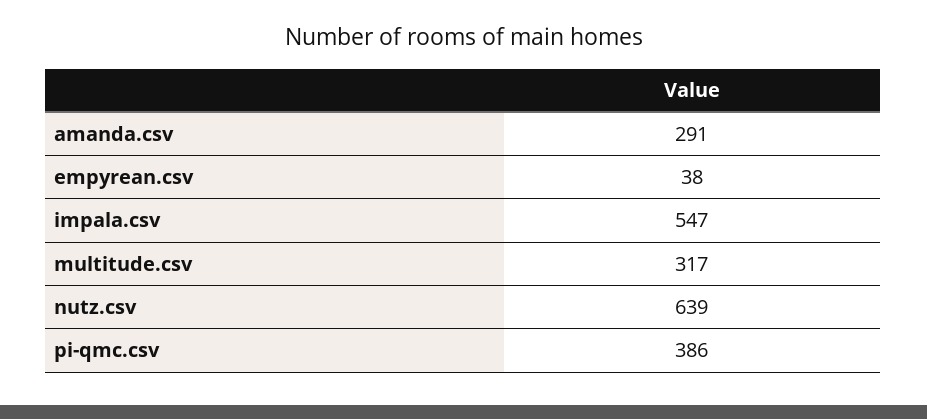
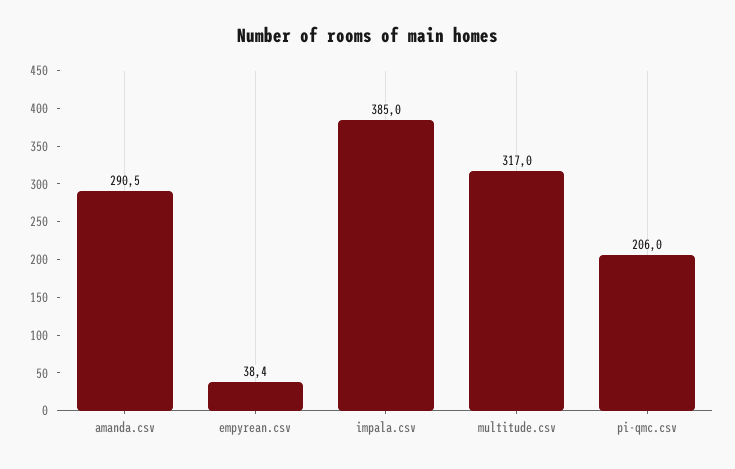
impala.csv: 547 -> 385
nutz.csv: 639 -> none
pi-qmc.csv: 386 -> 206

